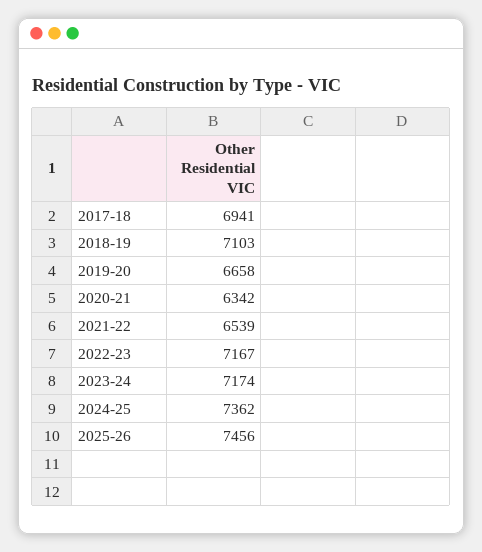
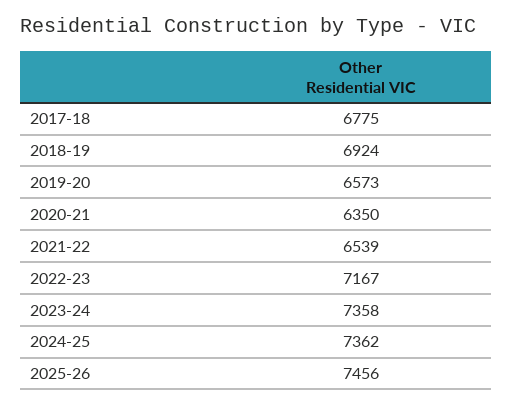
2017-18: 6941 -> 6775
2018-19: 7103 -> 6924
2019-20: 6658 -> 6573
2020-21: 6342 -> 6350
2023-24: 7174 -> 7358

